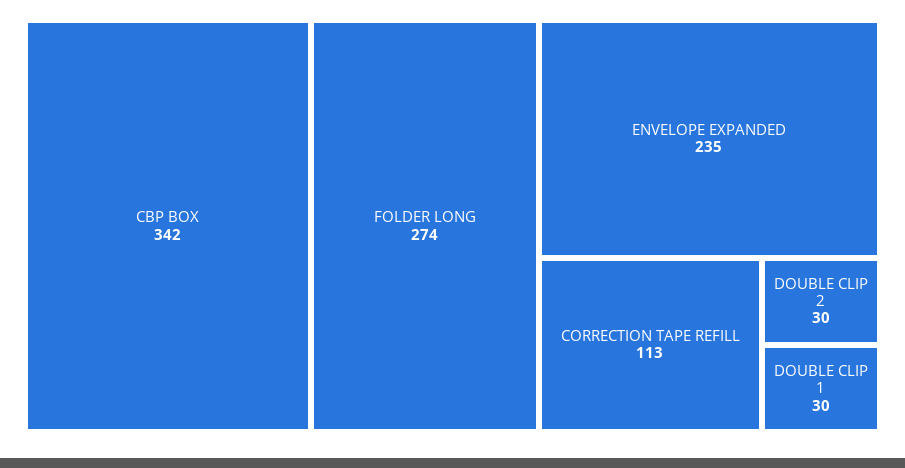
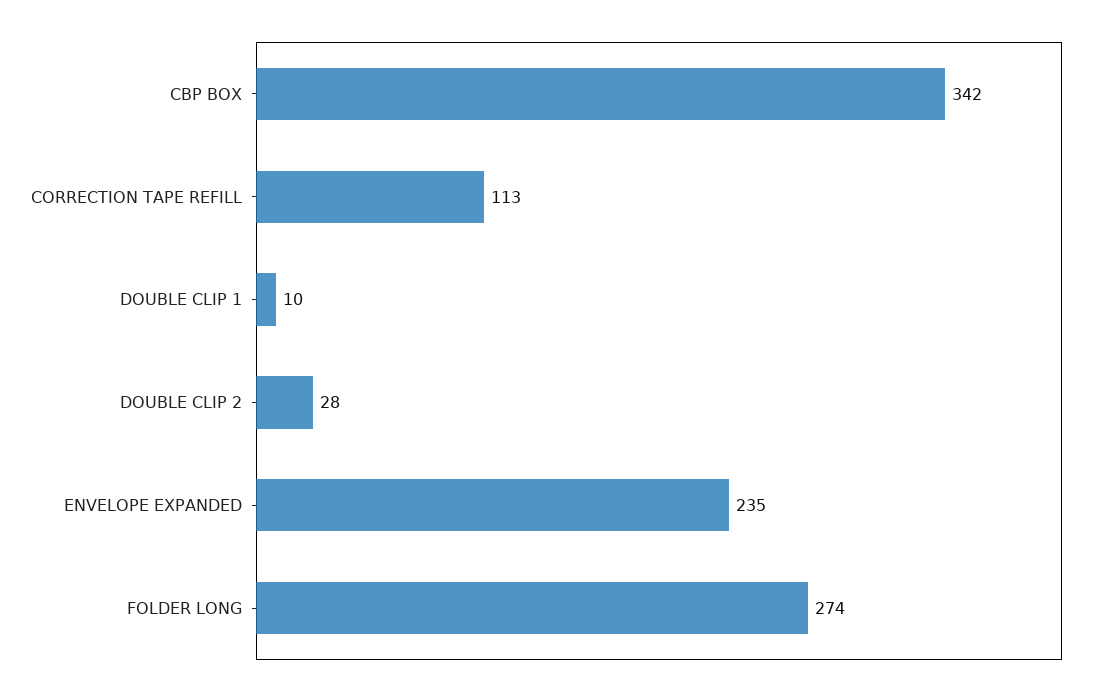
DOUBLE CLIP 2: 30 -> 28
DOUBLE CLIP 1: 30 -> 10

